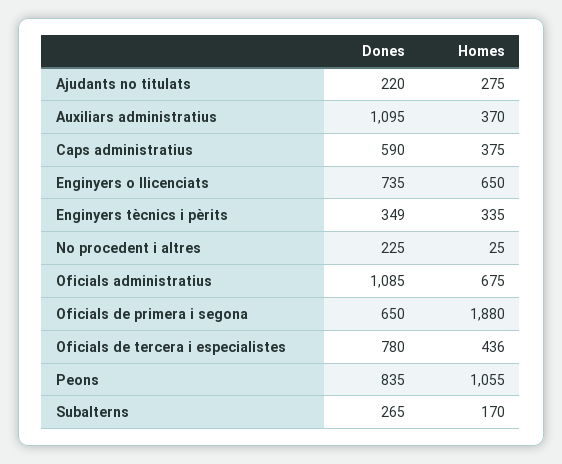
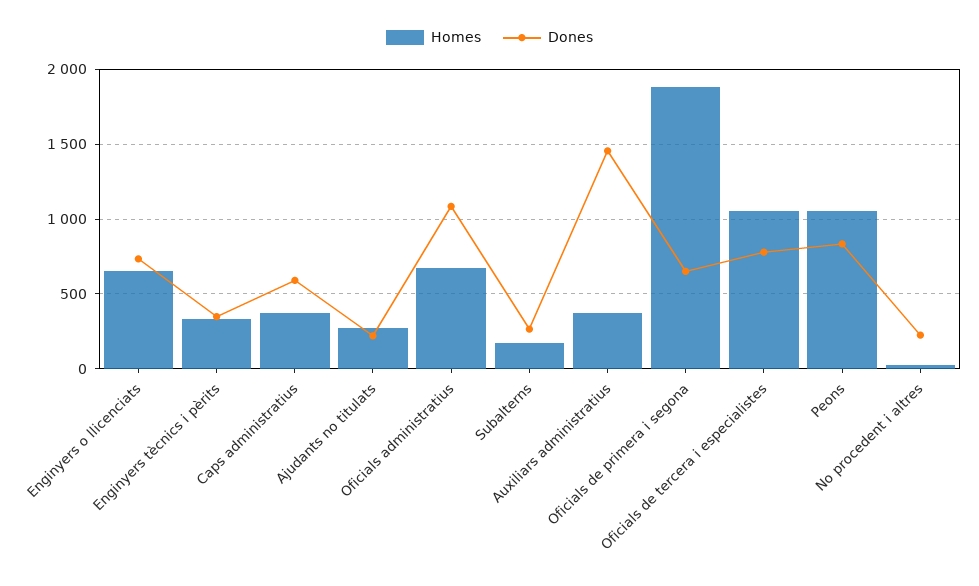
Dones, Auxiliars administratius: 1095 -> 1450
Homes, Oficials de tercera i especialistes: 436 -> 1050

